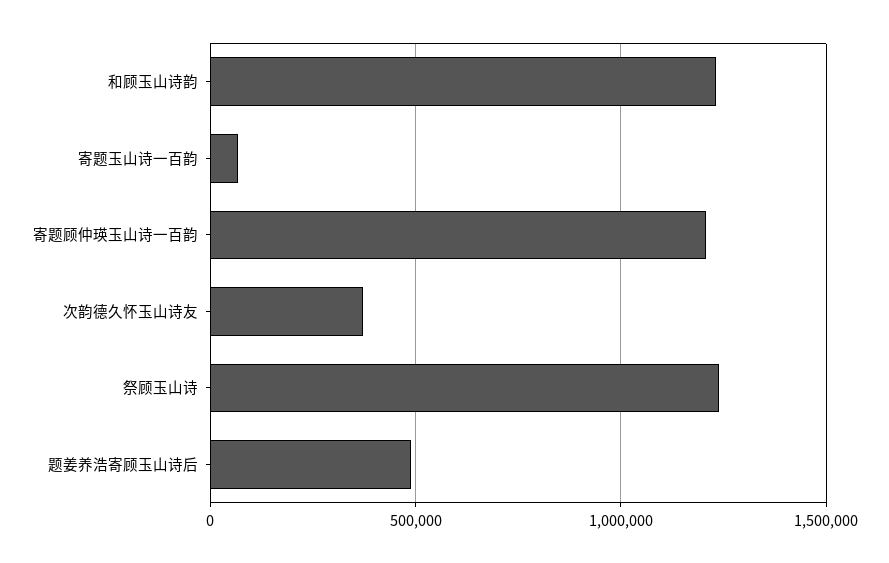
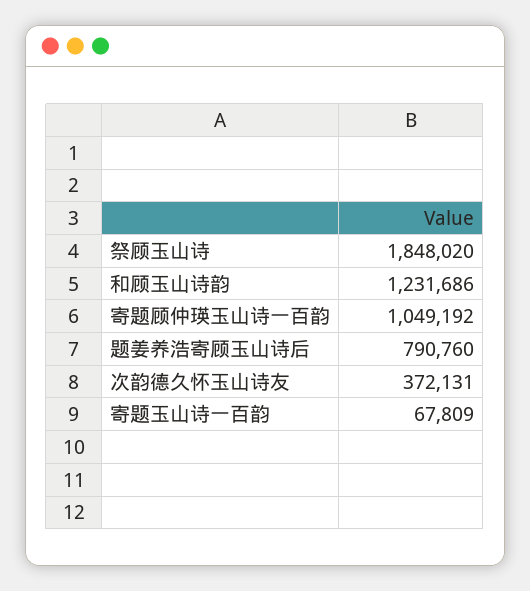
寄题顾仲瑛玉山诗一百韵: 1200000 -> 1049192
祭顾玉山诗: 1250000 -> 1848020
题姜养浩寄顾玉山诗后: 500000 -> 790760

